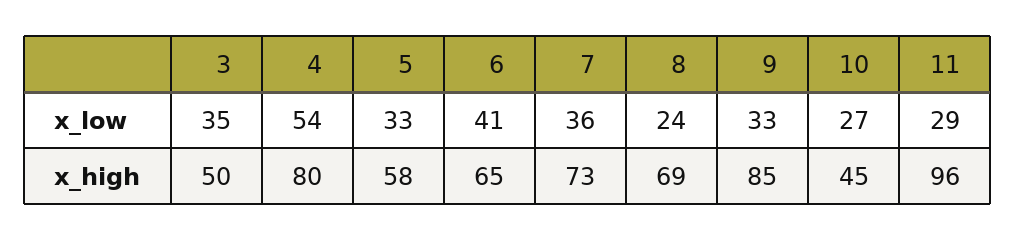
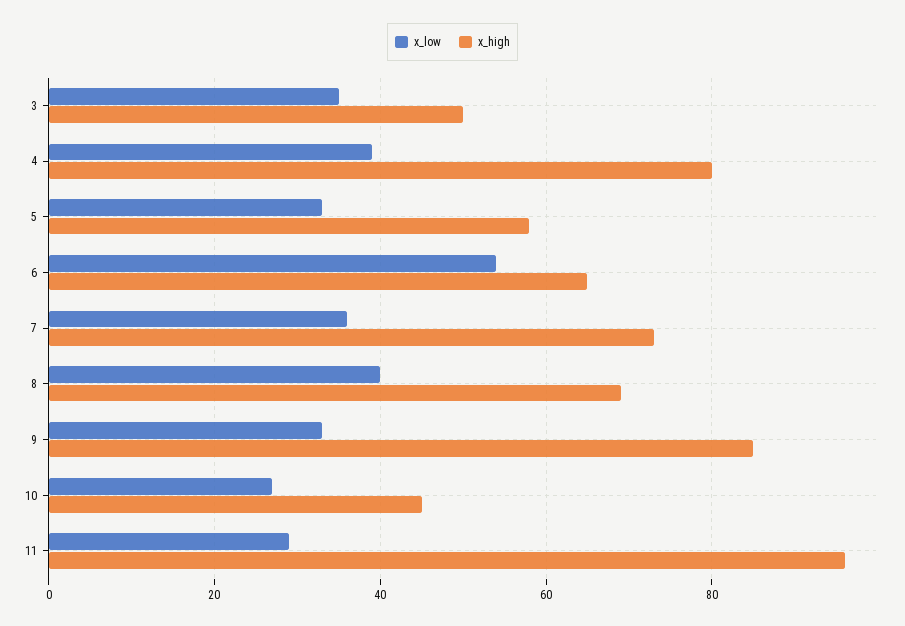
x_low, 4: 54 -> 40
x_low, 6: 41 -> 55
x_low, 8: 24 -> 40

